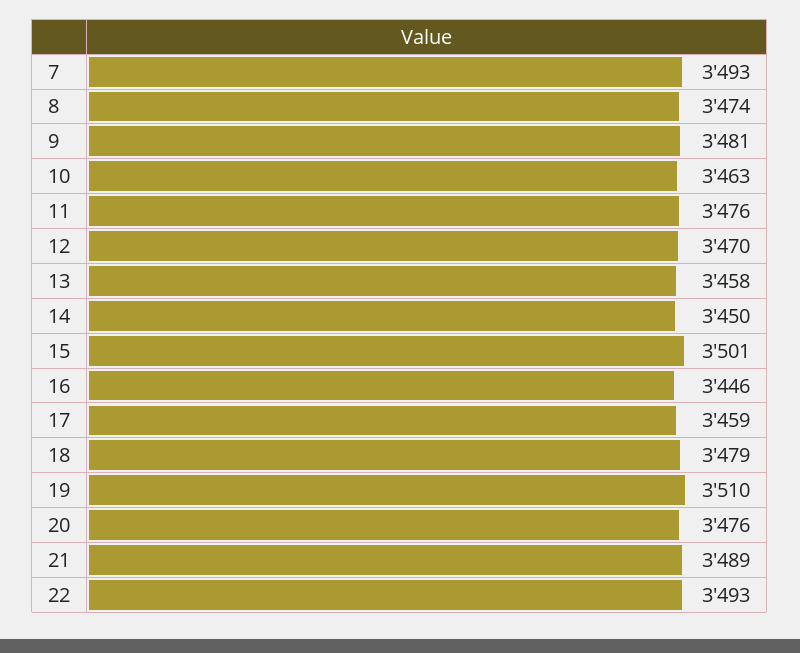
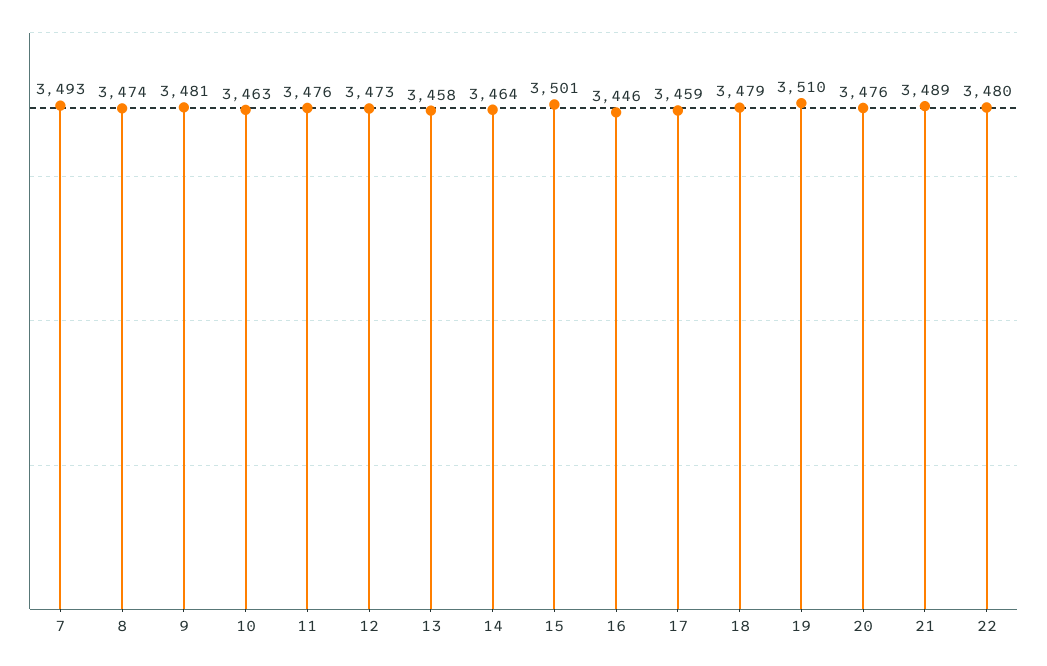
12: 3470 -> 3473
14: 3450 -> 3464
22: 3493 -> 3480

